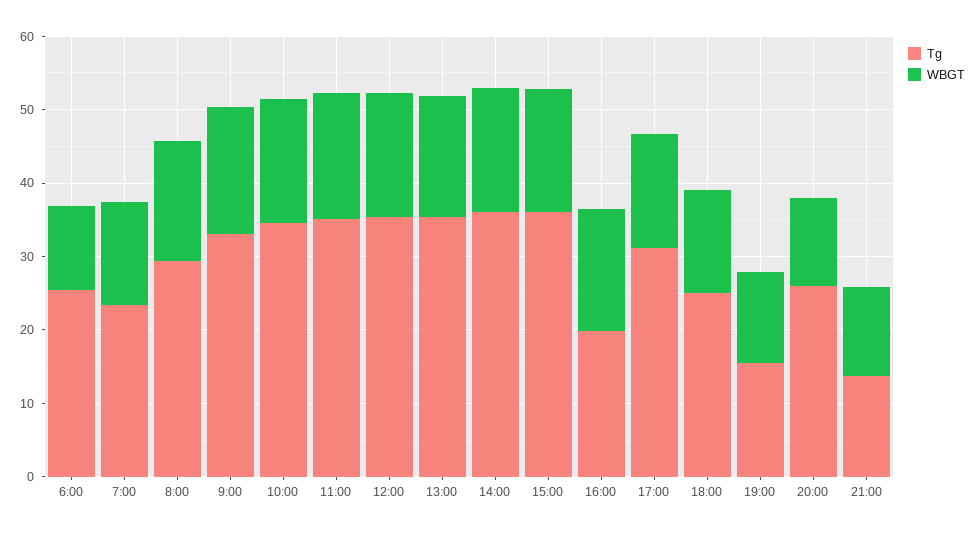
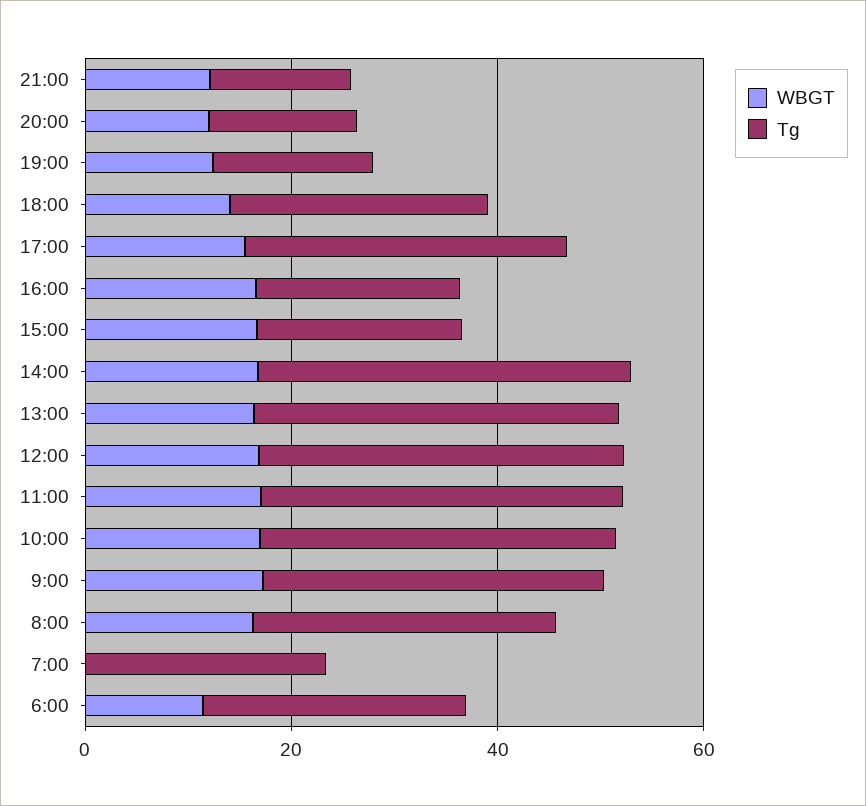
WBGT, 7:00: 14 -> 0
Tg, 15:00: 36 -> 20
Tg, 20:00: 26 -> 15

